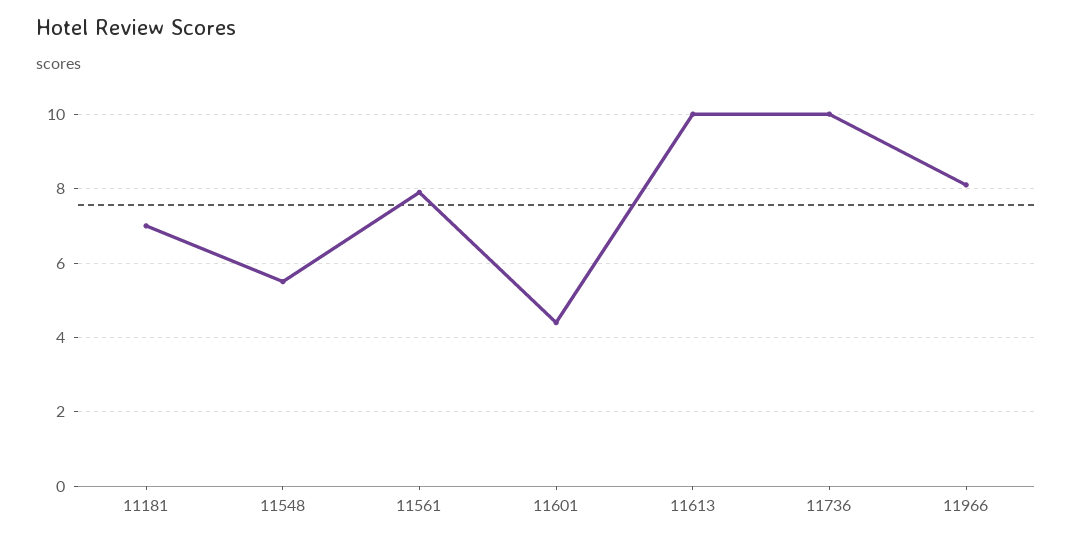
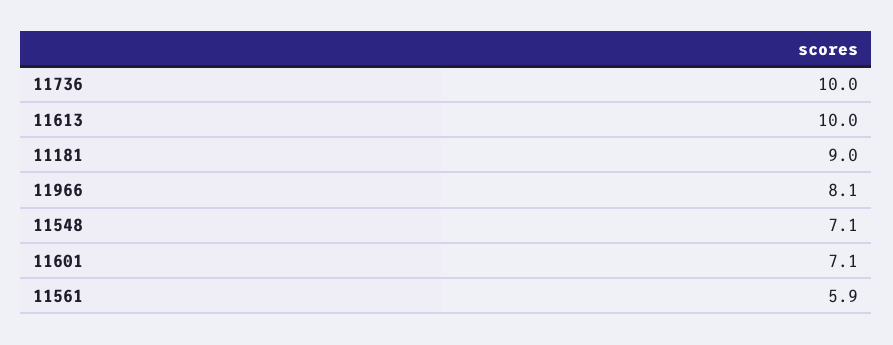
11181: 7 -> 9
11548: 5.5 -> 7.1
11561: 8 -> 5.9
11601: 4.5 -> 7.1

